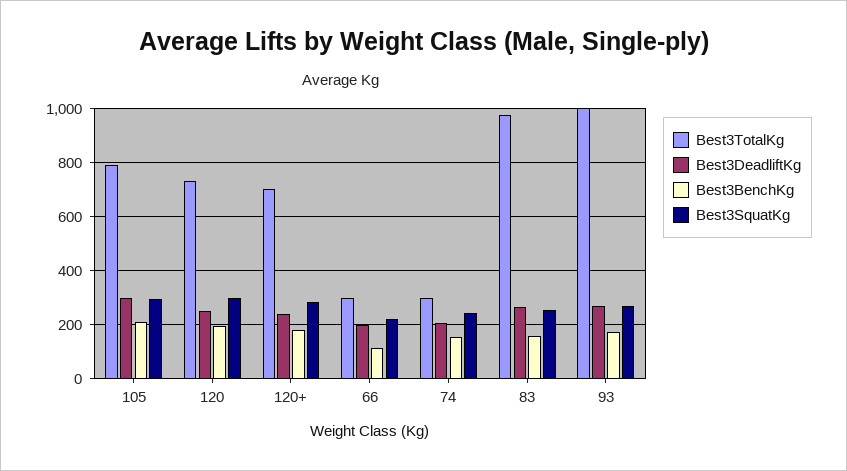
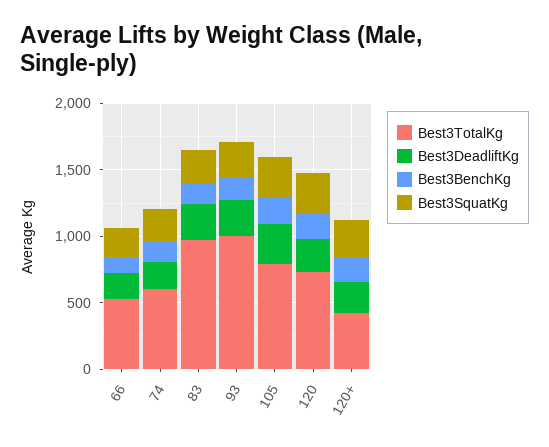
Best3TotalKg, 120+: 700 -> 400
Best3TotalKg, 66: 300 -> 500
Best3TotalKg, 74: 300 -> 600

